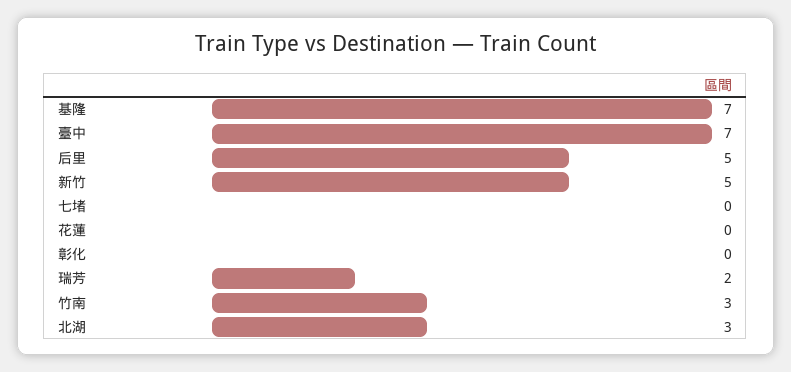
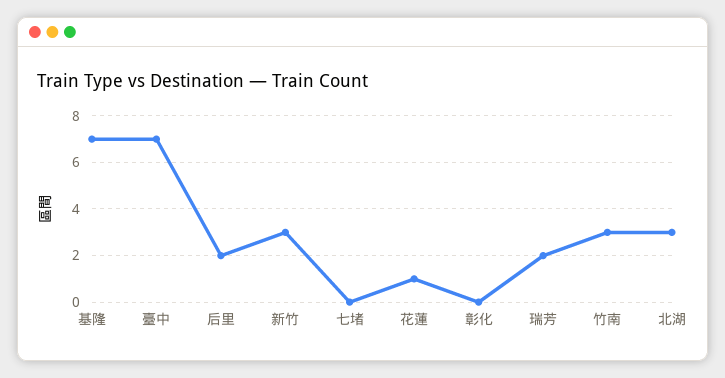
后里: 5 -> 2
新竹: 5 -> 3
花蓮: 0 -> 1

